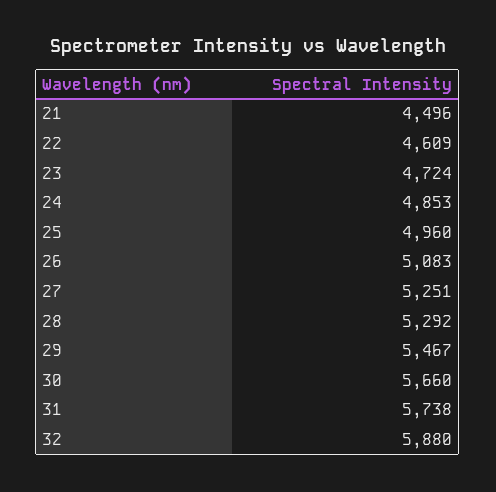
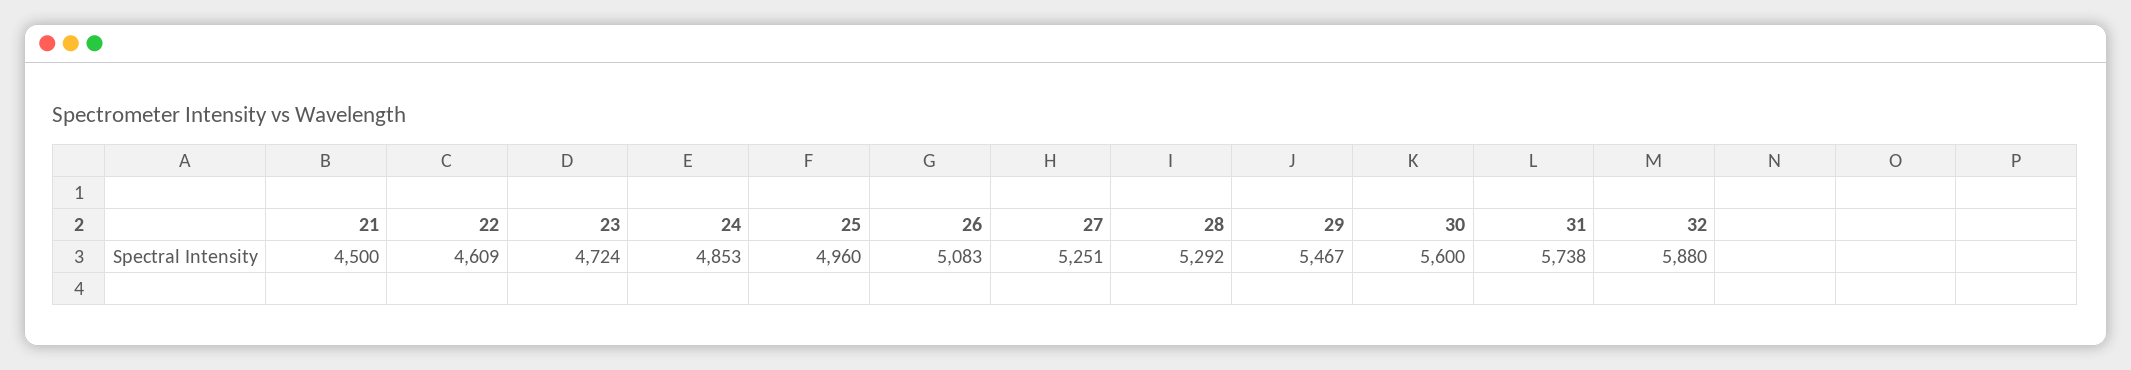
21: 4496 -> 4500
30: 5660 -> 5600

